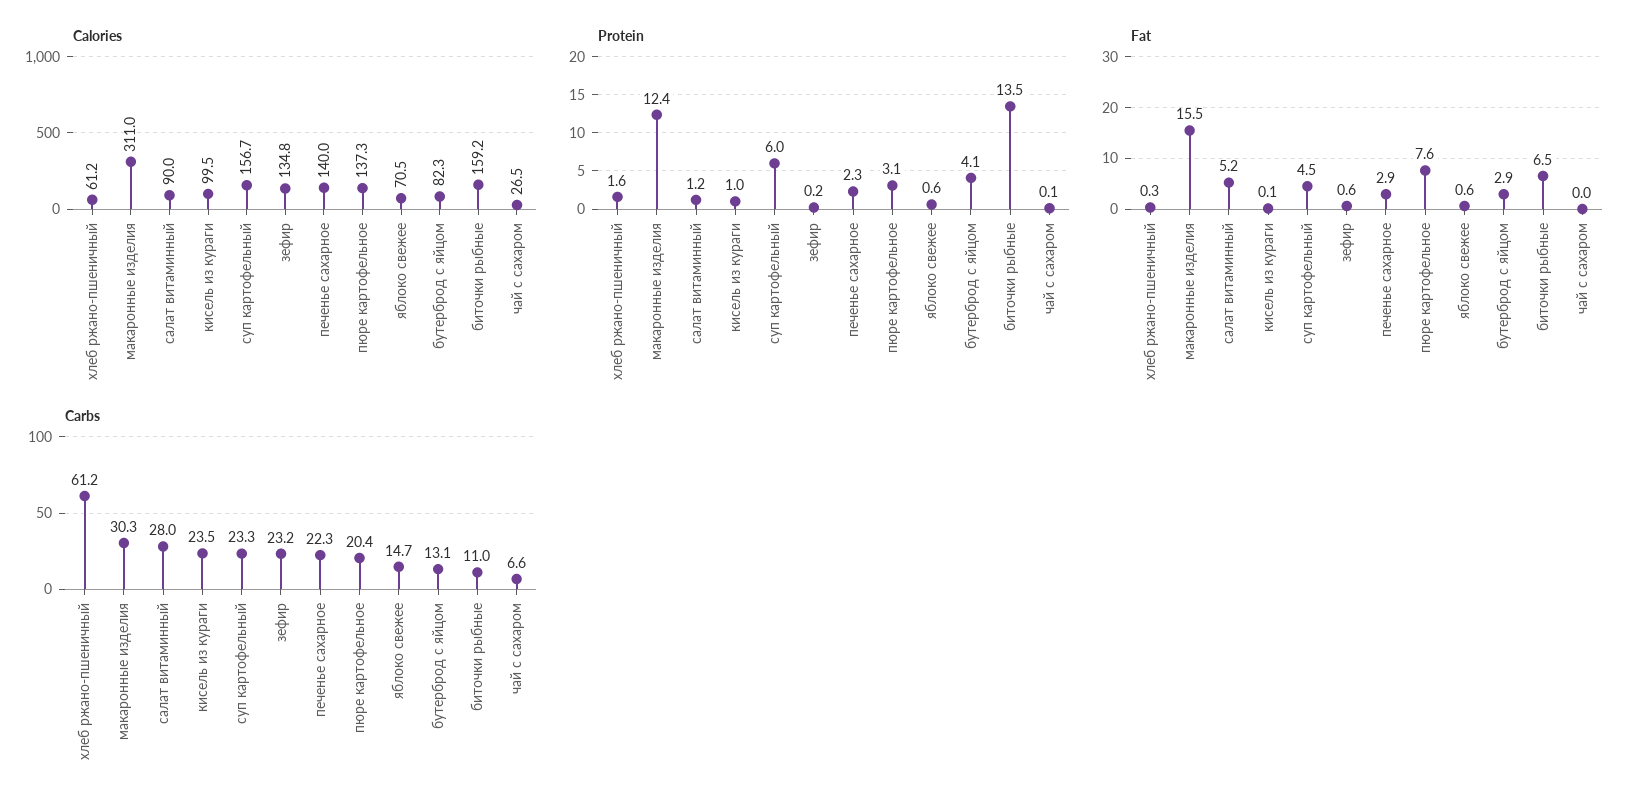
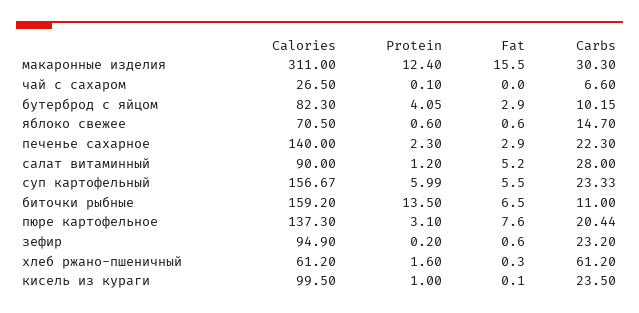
Calories, зефир: 134.8 -> 94.9
Fat, суп картофельный: 4.5 -> 5.5
Carbs, бутерброд с яйцом: 13.1 -> 10.15

